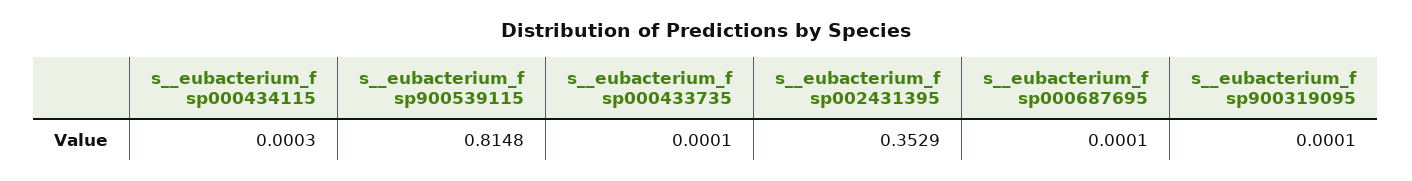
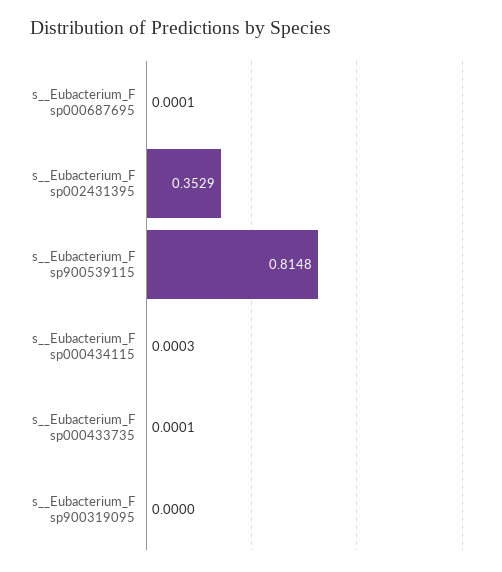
s__eubacterium_f sp900319095: 0.0001 -> 0

